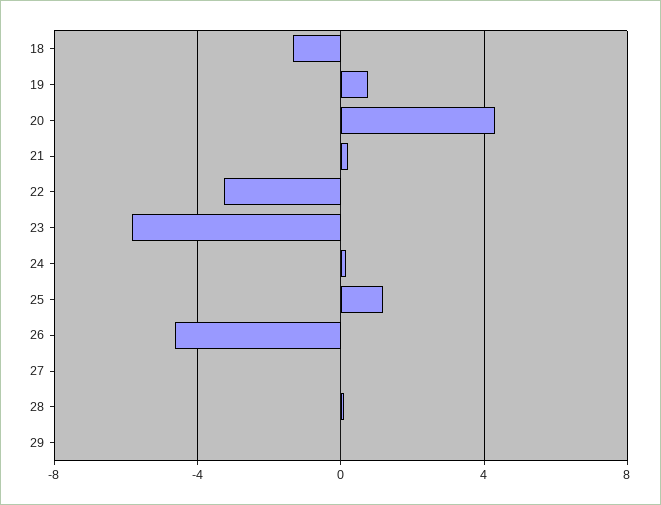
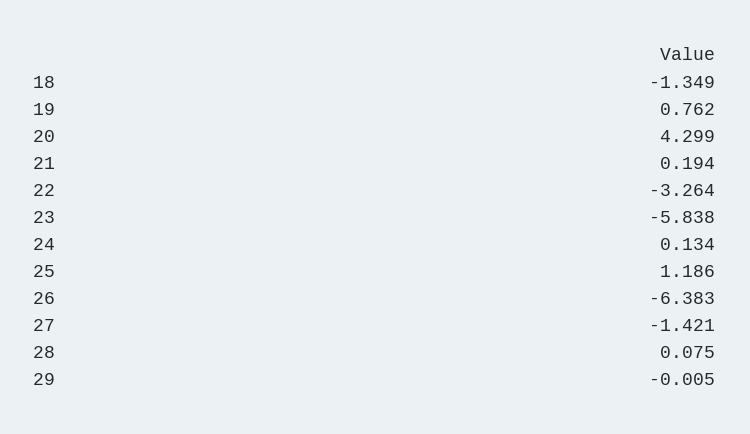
26: -4.5 -> -6.383
27: 0 -> -1.421

